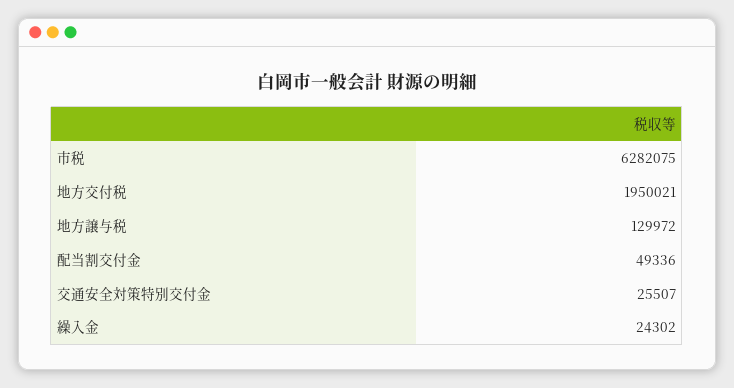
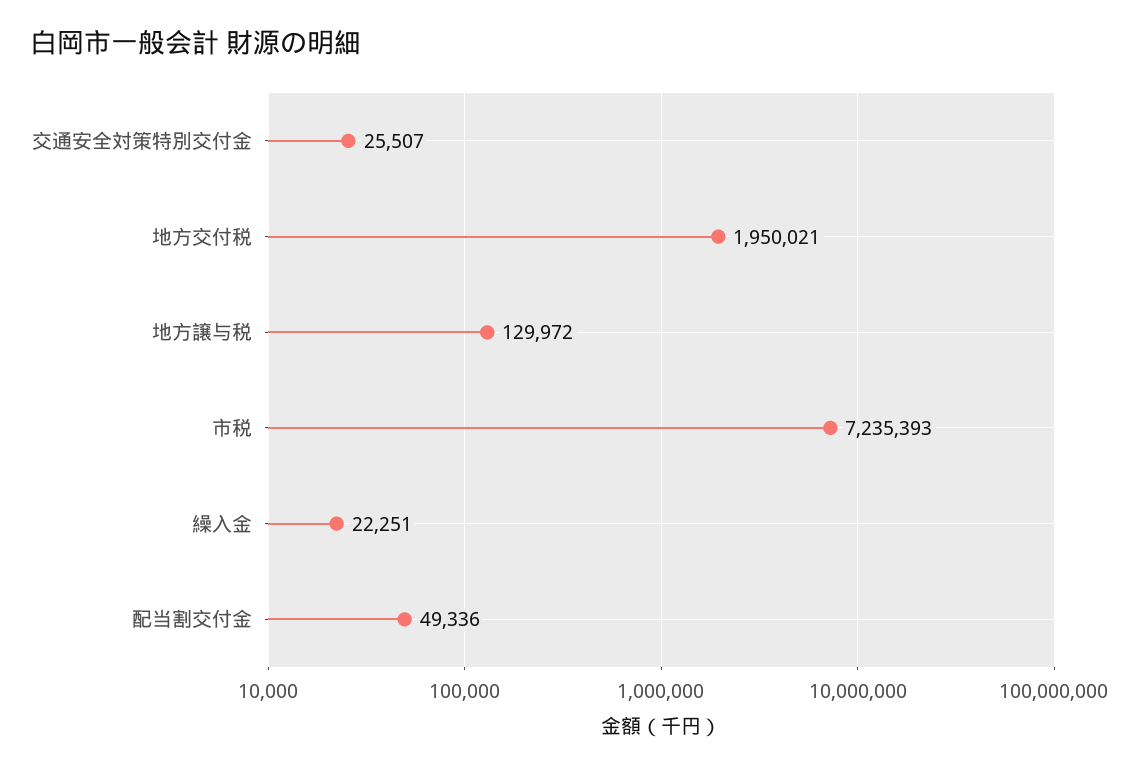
市税: 6282075 -> 7235393
繰入金: 24302 -> 22251

